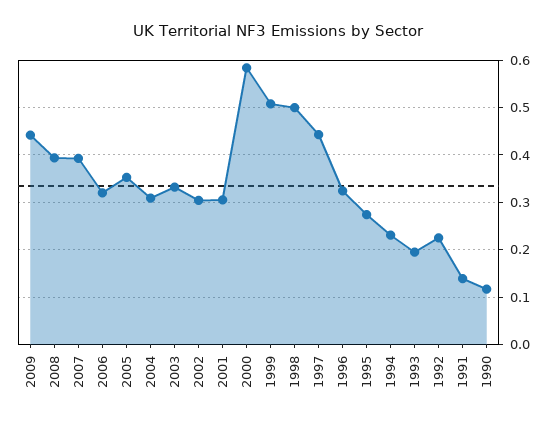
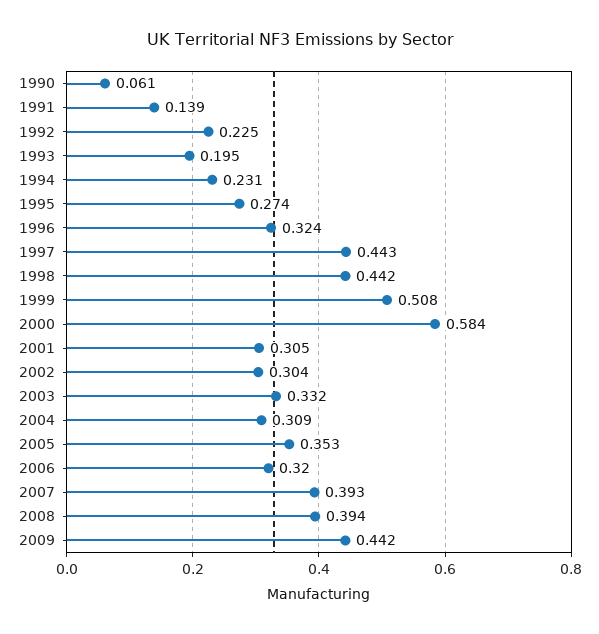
1998: 0.5 -> 0.442
1990: 0.12 -> 0.061

